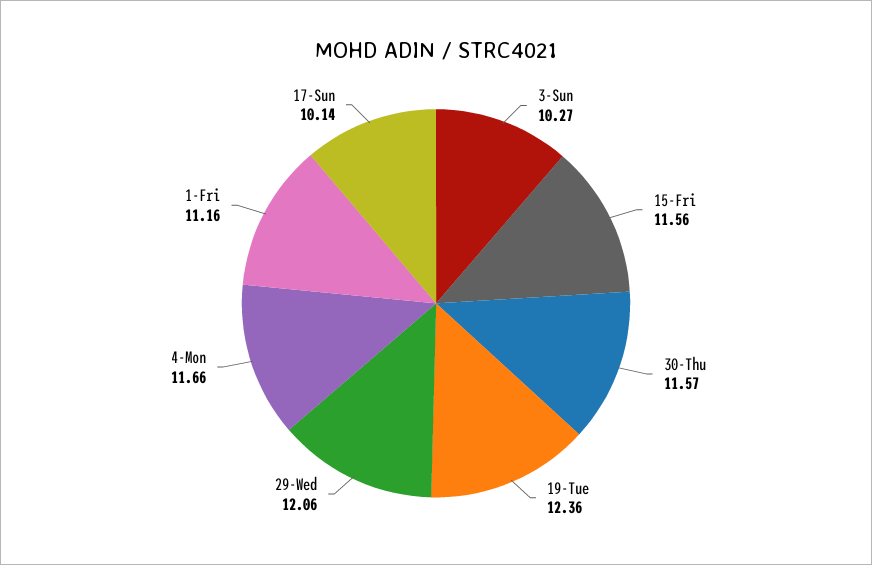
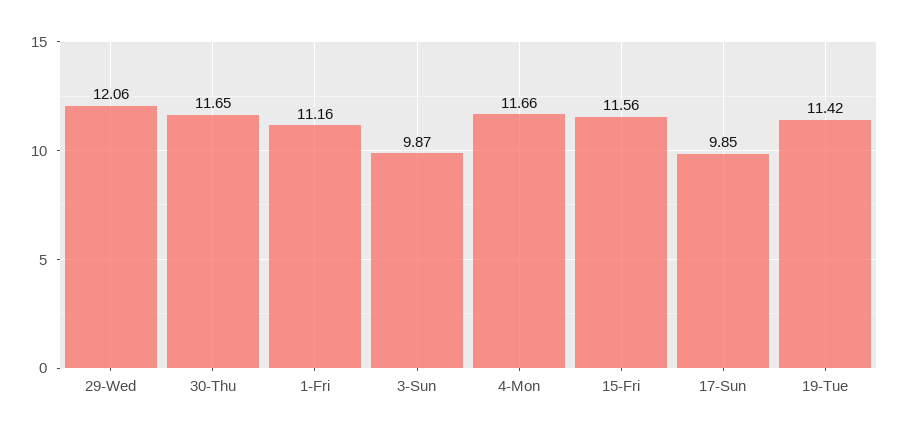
3-Sun: 10.27 -> 9.87
30-Thu: 11.57 -> 11.65
19-Tue: 12.36 -> 11.42
17-Sun: 10.14 -> 9.85

